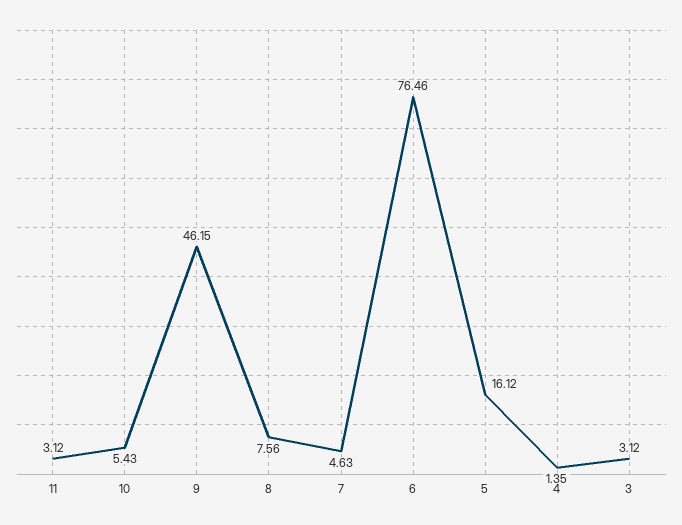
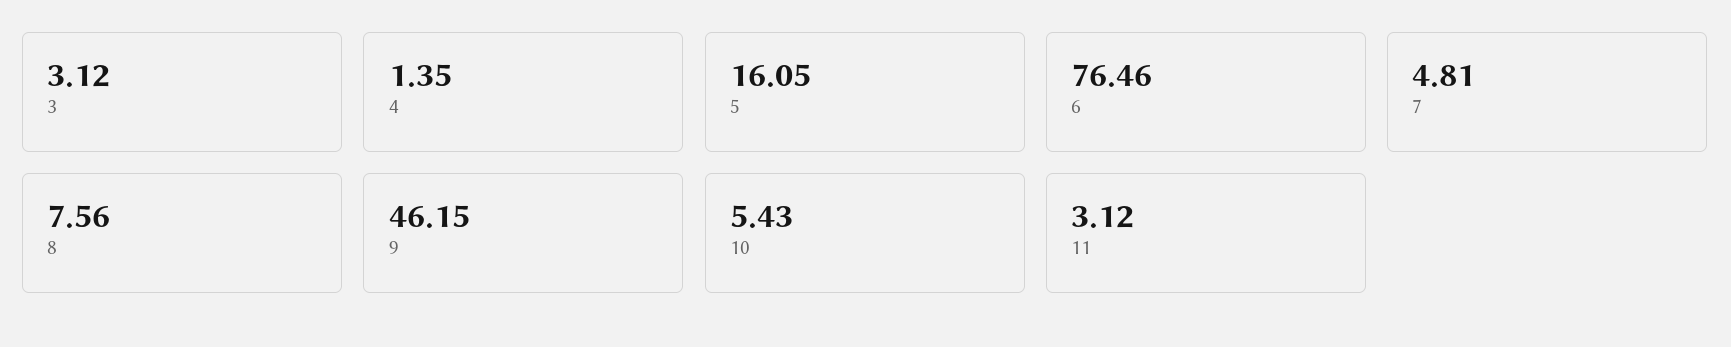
7: 4.63 -> 4.81
5: 16.12 -> 16.05

